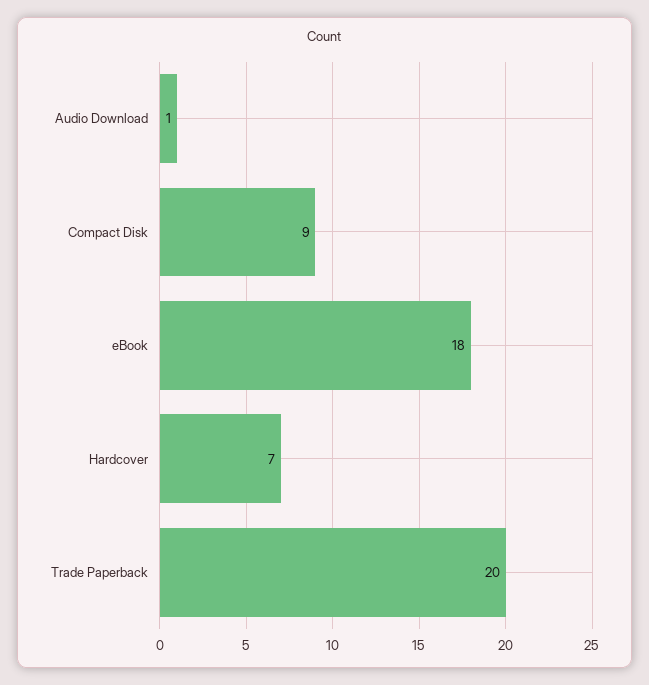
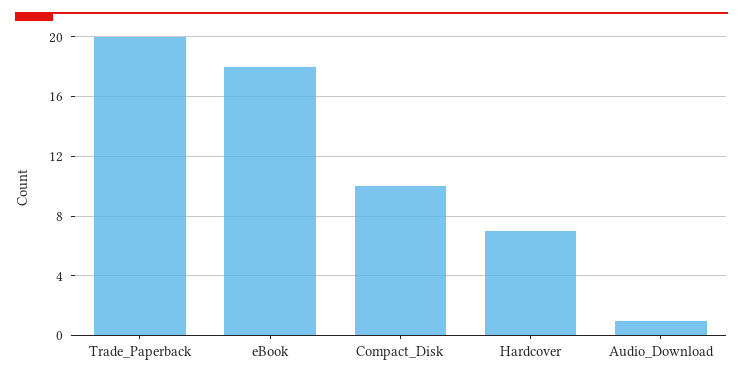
Compact Disk: 9 -> 10

